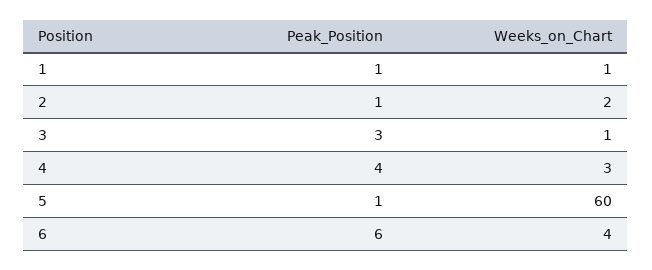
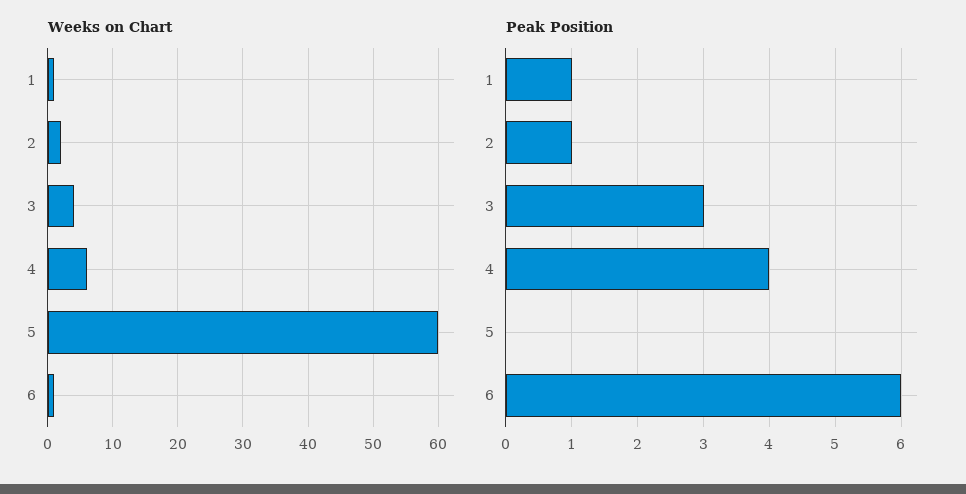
Weeks_on_Chart, 3: 1 -> 4
Weeks_on_Chart, 4: 3 -> 6
Peak_Position, 5: 1 -> 0
Weeks_on_Chart, 6: 4 -> 1

